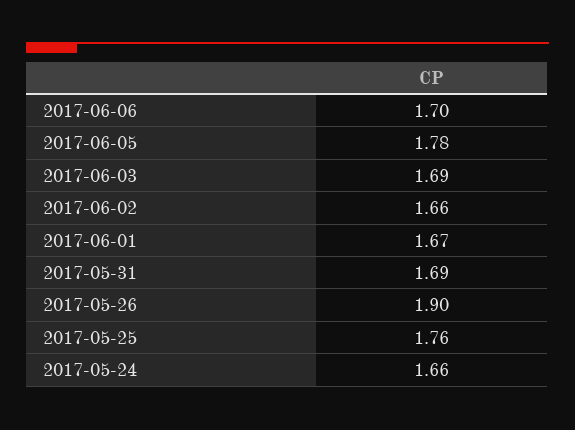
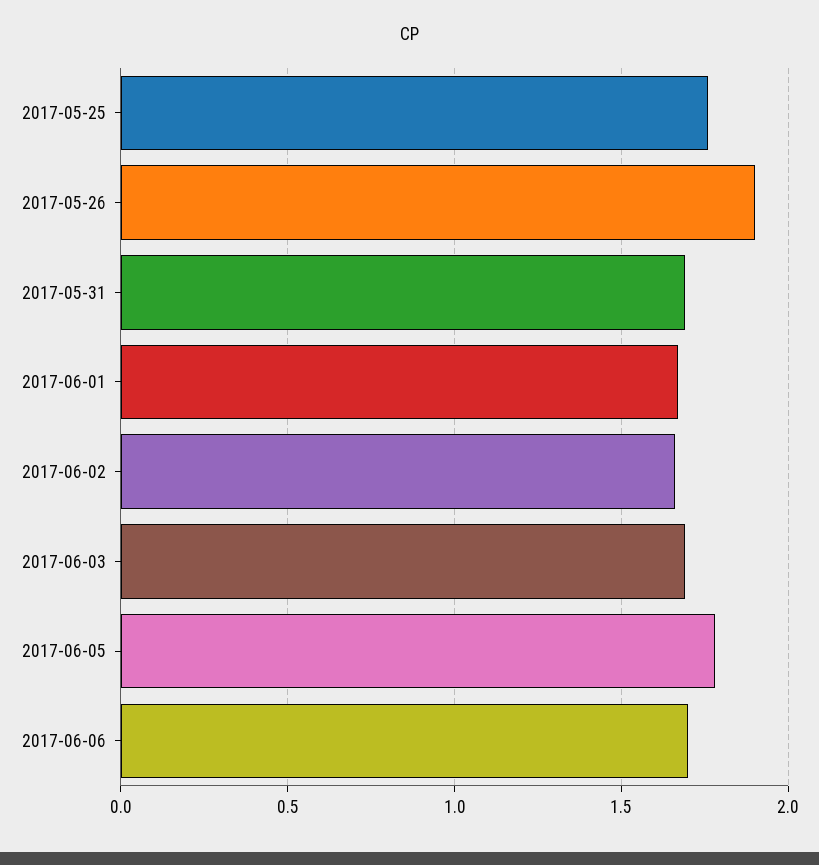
2017-05-24: 1.66 -> none

